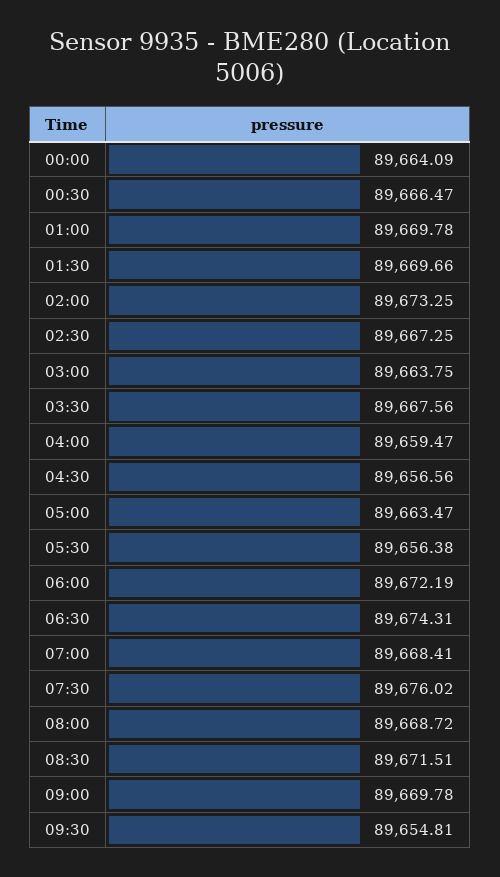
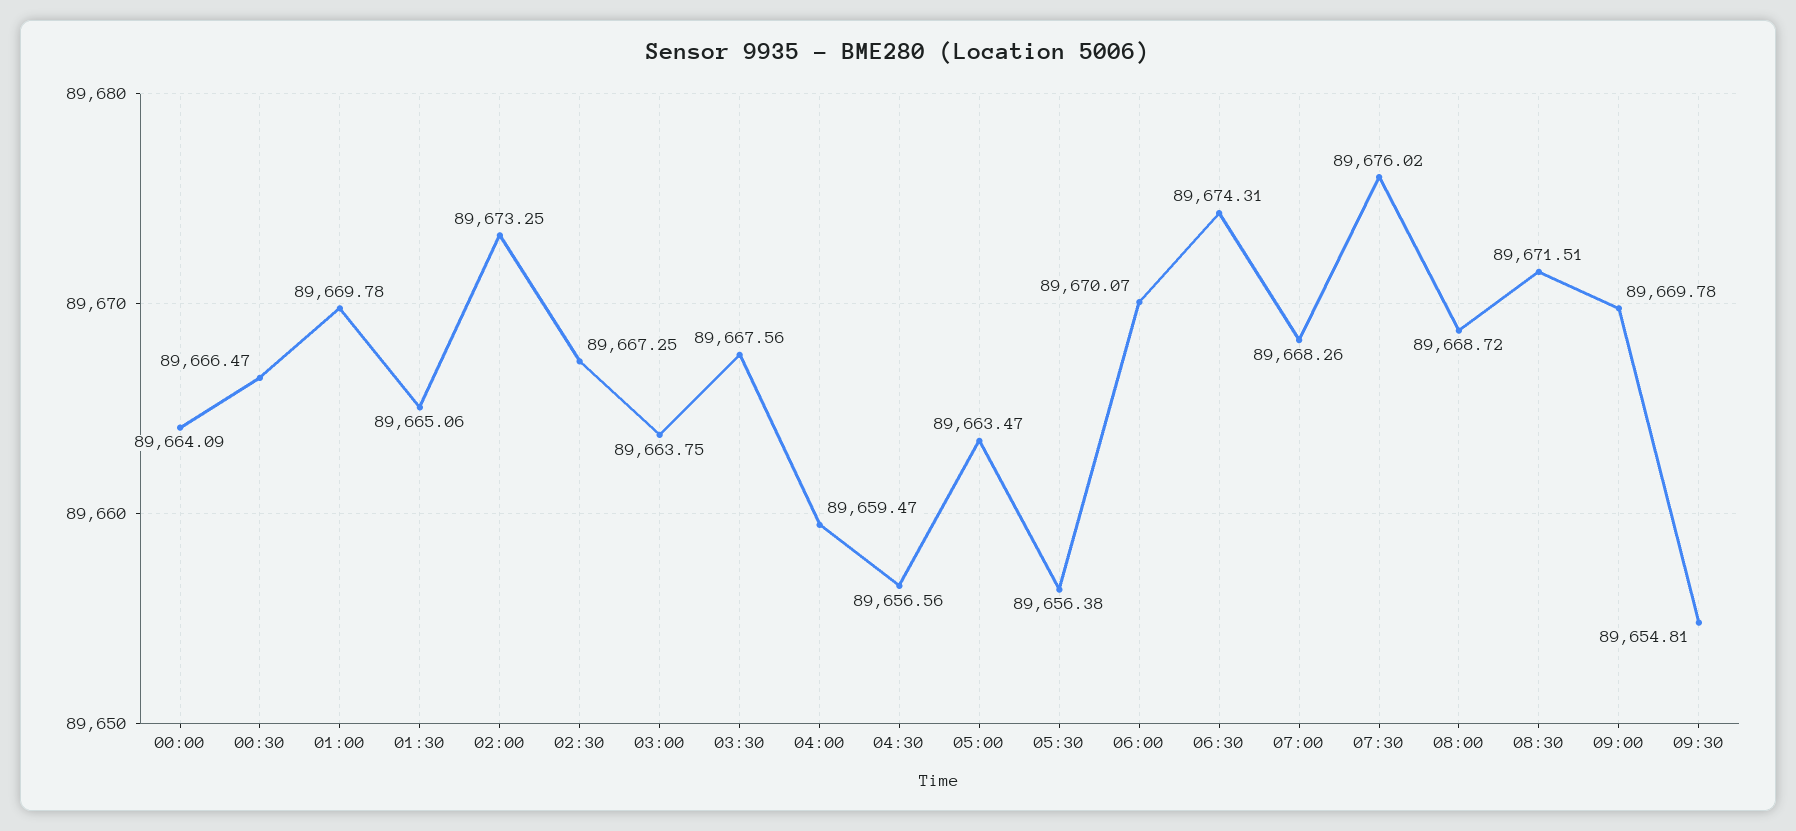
01:30: 89669.66 -> 89665.06
06:00: 89672.19 -> 89670.07
07:00: 89668.41 -> 89668.26

